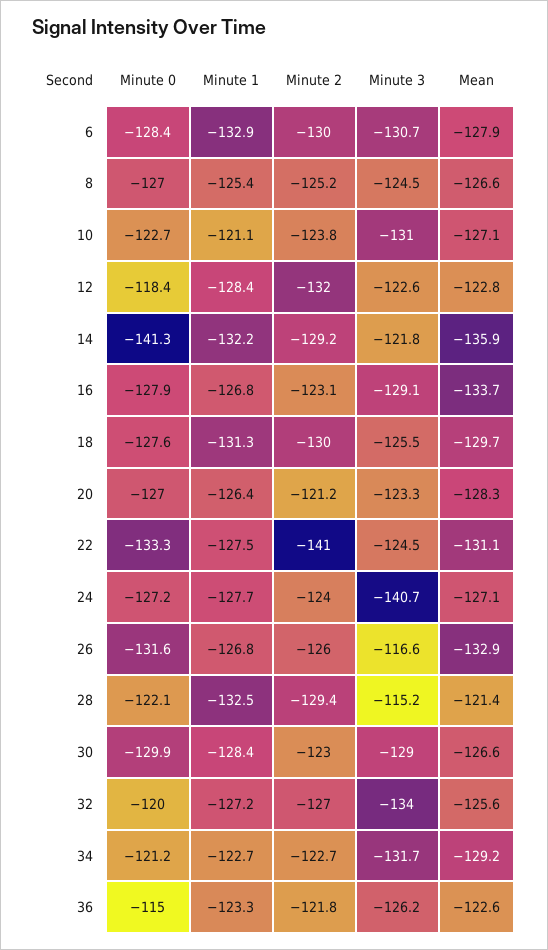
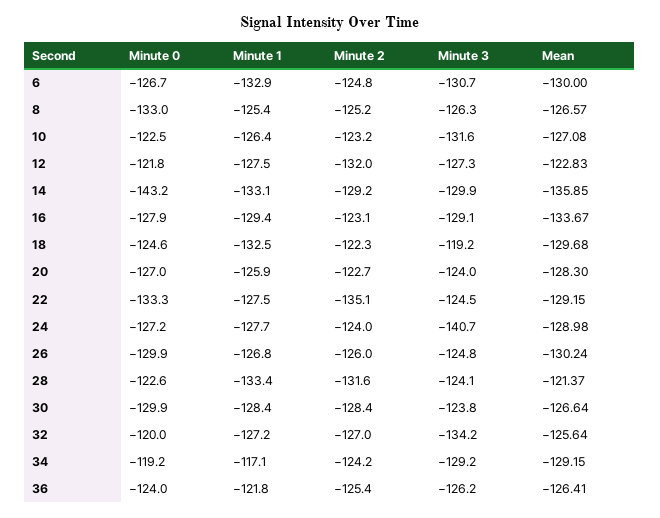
Minute 0, 6: -128.4 -> -126.7
Minute 2, 6: -130 -> -124.8
Mean, 6: -127.9 -> -130
Minute 0, 8: -127 -> -133
Minute 3, 8: -124.5 -> -126.3
Minute 0, 10: -122.7 -> -122.5
Minute 1, 10: -121.1 -> -126.4
Minute 2, 10: -123.8 -> -123.2
Minute 3, 10: -131 -> -131.6
Minute 0, 12: -118.4 -> -121.8
Minute 1, 12: -128.4 -> -127.5
Minute 3, 12: -122.6 -> -127.3
Minute 0, 14: -141.3 -> -143.2
Minute 1, 14: -132.2 -> -133.1
Minute 3, 14: -121.8 -> -129.9
Minute 1, 16: -126.8 -> -129.4
Minute 0, 18: -127.6 -> -124.6
Minute 1, 18: -131.3 -> -132.5
Minute 2, 18: -130 -> -122.3
Minute 3, 18: -125.5 -> -119.2
Minute 1, 20: -126.4 -> -125.9
Minute 2, 20: -121.2 -> -122.7
Minute 3, 20: -123.3 -> -124
Minute 2, 22: -141 -> -135.1
Mean, 22: -131.1 -> -129.15
Mean, 24: -127.1 -> -128.98
Minute 0, 26: -131.6 -> -129.9
Minute 3, 26: -116.6 -> -124.8
Mean, 26: -132.9 -> -130.24
Minute 0, 28: -122.1 -> -122.6
Minute 1, 28: -132.5 -> -133.4
Minute 2, 28: -129.4 -> -131.6
Minute 3, 28: -115.2 -> -124.1
Minute 2, 30: -123 -> -128.4
Minute 3, 30: -129 -> -123.8
Minute 3, 32: -134 -> -134.2
Minute 0, 34: -121.2 -> -119.2
Minute 1, 34: -122.7 -> -117.1
Minute 2, 34: -122.7 -> -124.2
Minute 3, 34: -131.7 -> -129.2
Minute 0, 36: -115 -> -124
Minute 1, 36: -123.3 -> -121.8
Minute 2, 36: -121.8 -> -125.4
Mean, 36: -122.6 -> -126.41

